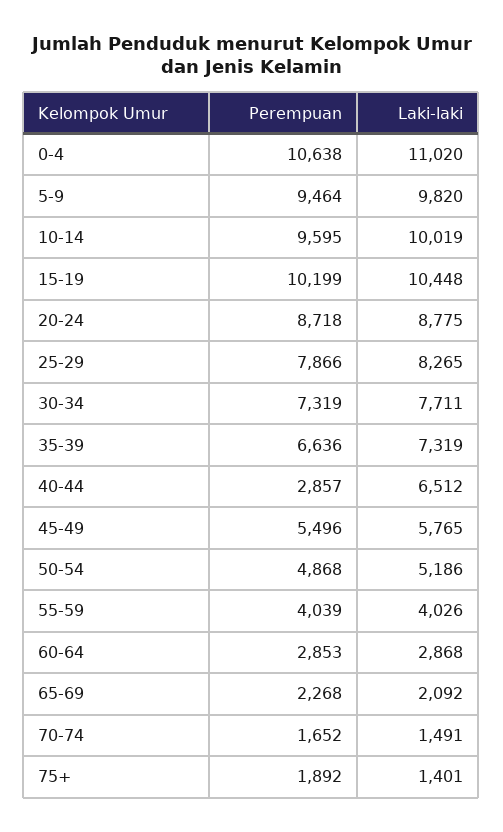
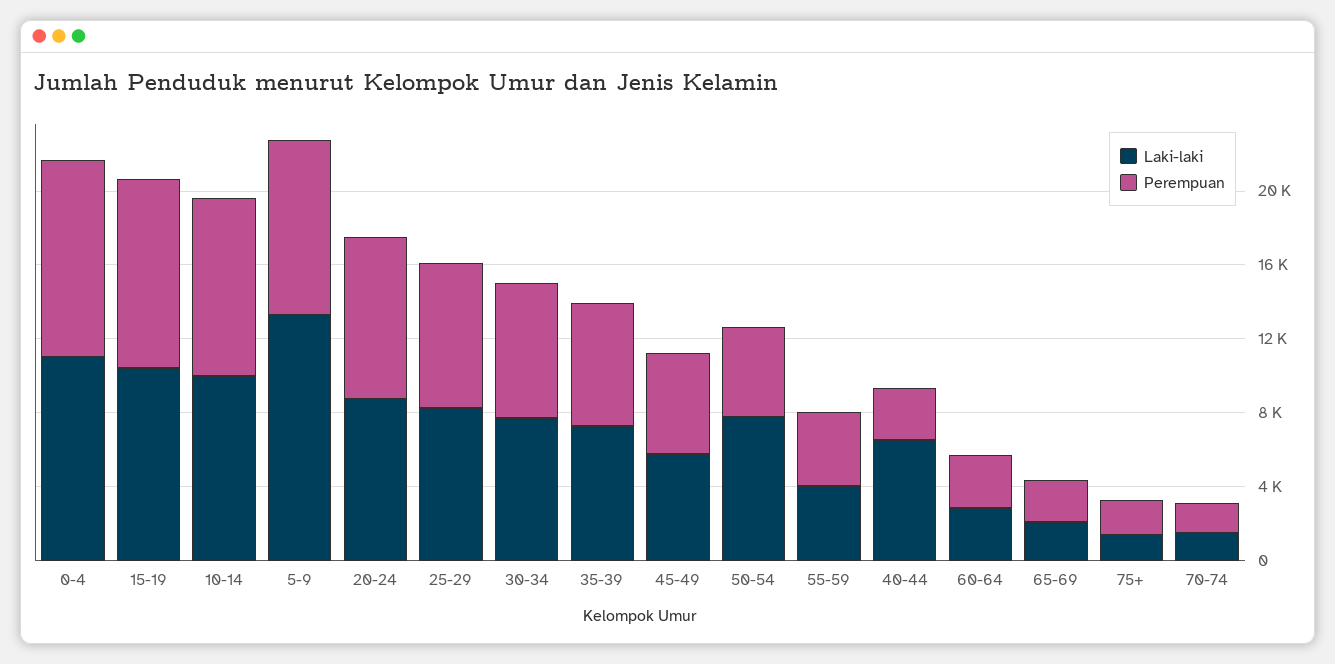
Laki-laki, 5-9: 9820 -> 13000
Laki-laki, 50-54: 5186 -> 8000

